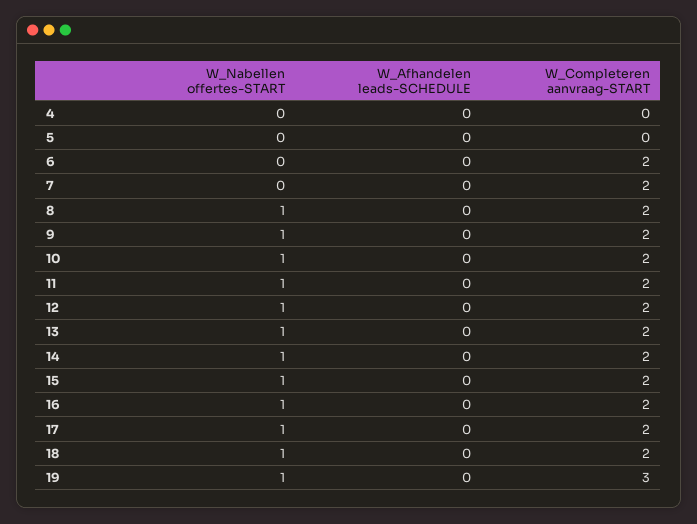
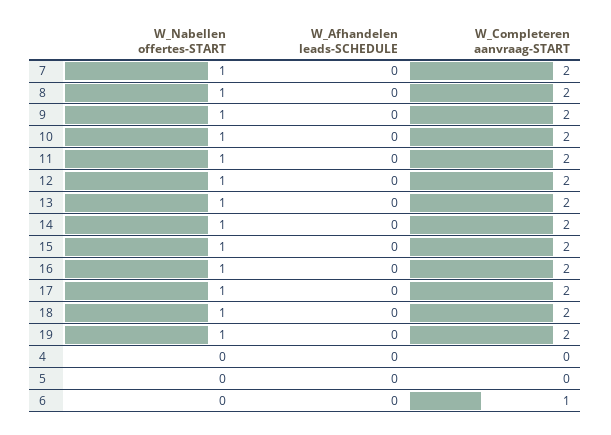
W_Completeren aanvraag-START, 6: 2 -> 1
W_Nabellen offertes-START, 7: 0 -> 1
W_Completeren aanvraag-START, 19: 3 -> 2

